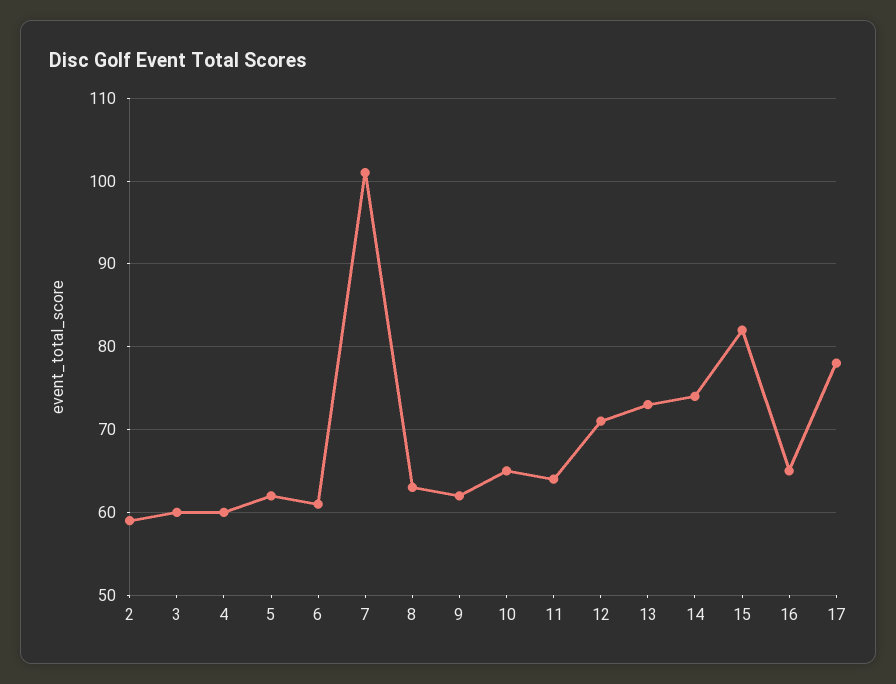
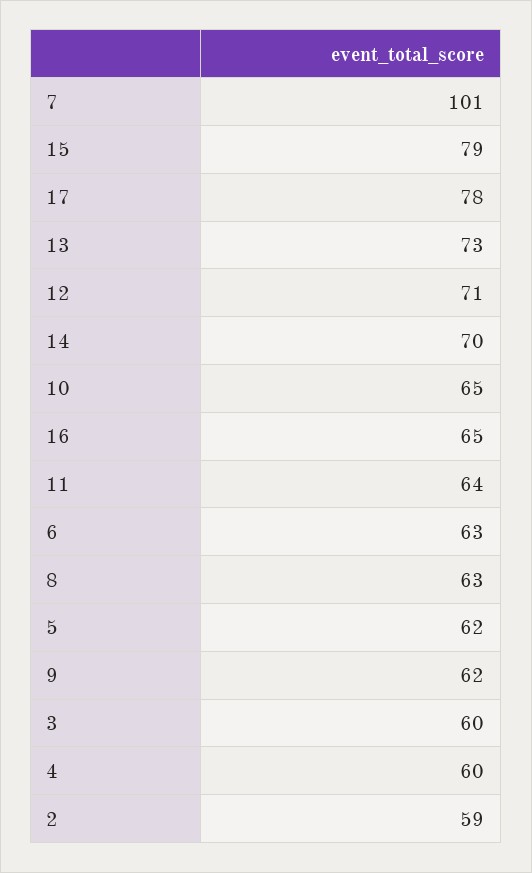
6: 61 -> 63
14: 74 -> 70
15: 82 -> 79

